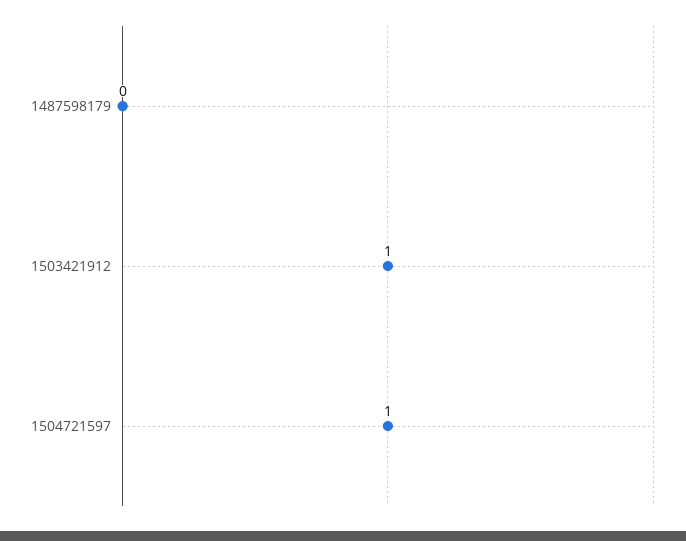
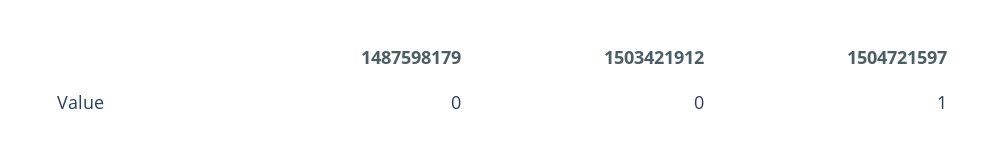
1503421912: 1 -> 0

